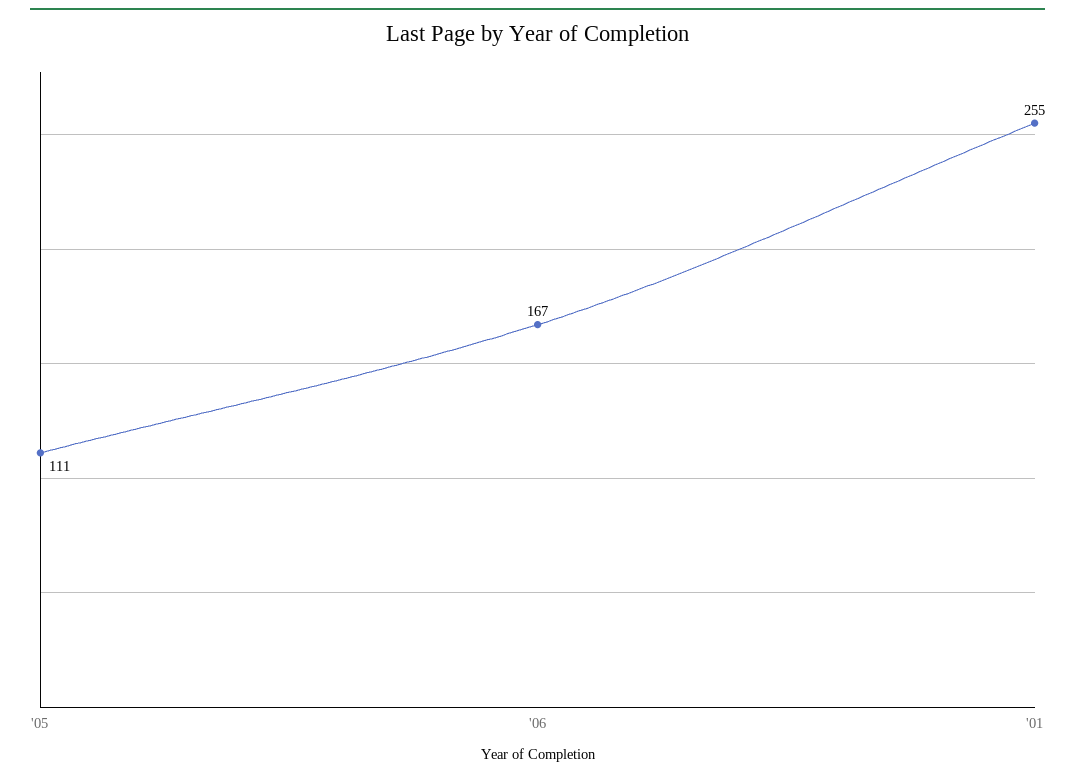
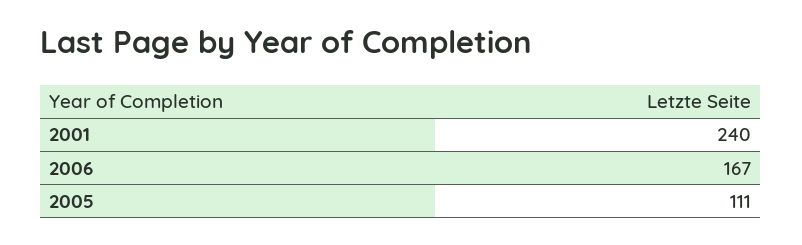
'01: 255 -> 240

